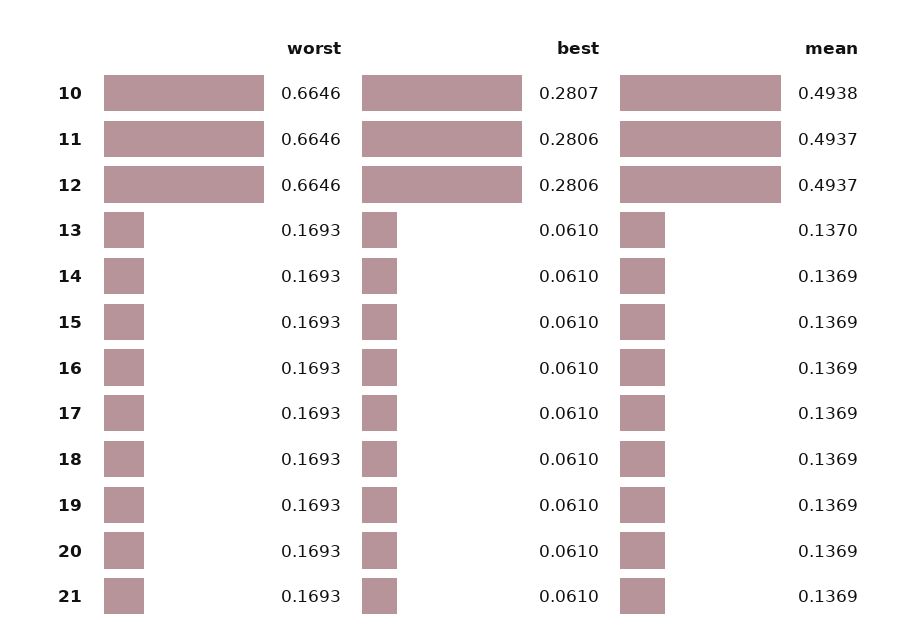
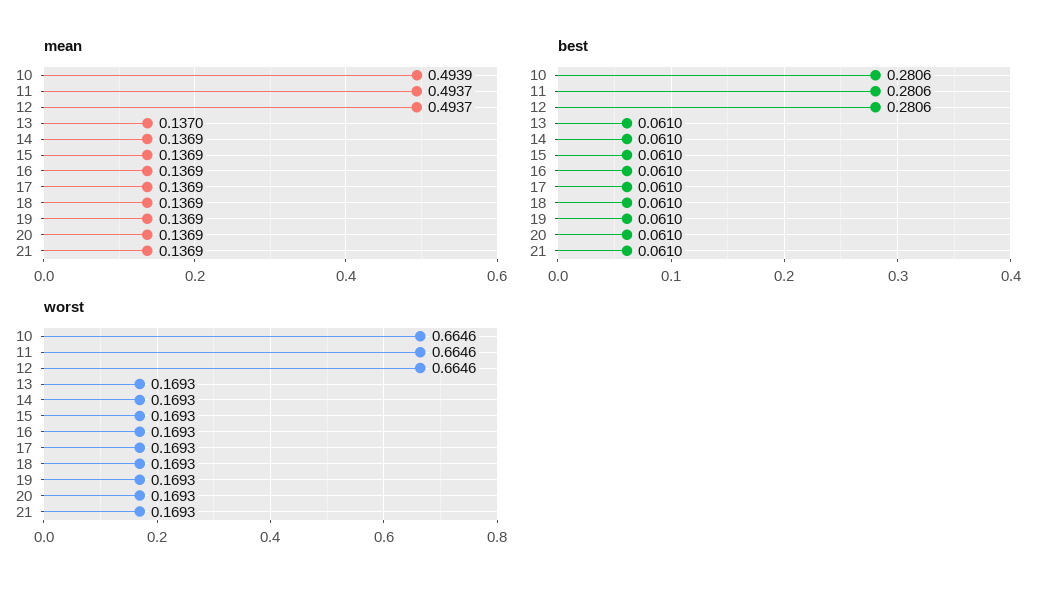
best, 10: 0.2807 -> 0.2806
mean, 10: 0.4938 -> 0.4939

